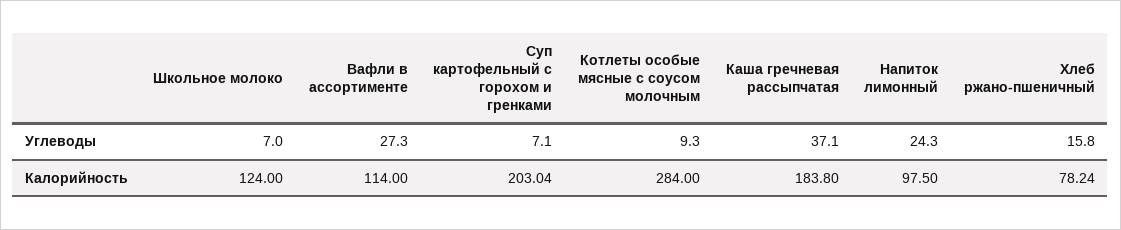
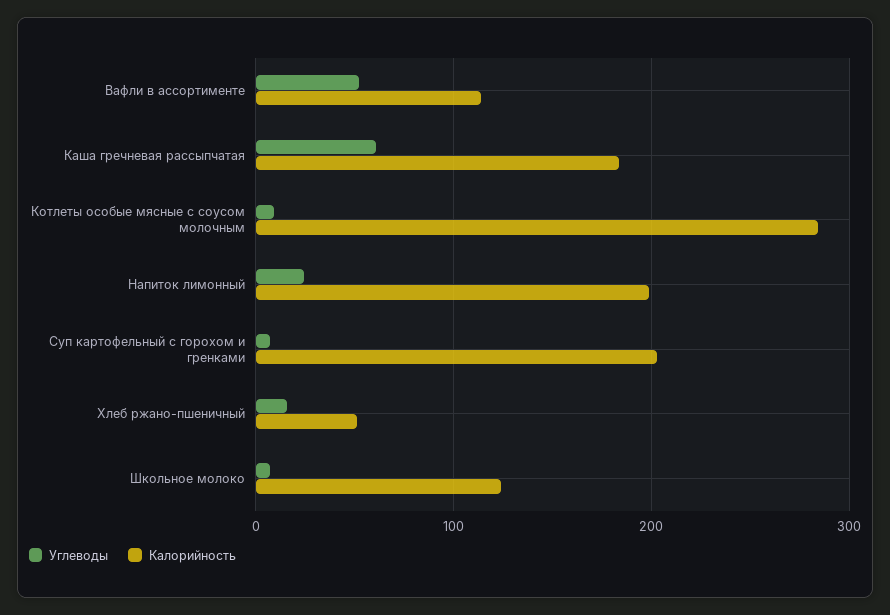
Углеводы, Вафли в ассортименте: 27.3 -> 50
Углеводы, Каша гречневая рассыпчатая: 37.1 -> 60
Калорийность, Напиток лимонный: 97.5 -> 200
Калорийность, Хлеб ржано-пшеничный: 78.24 -> 50

